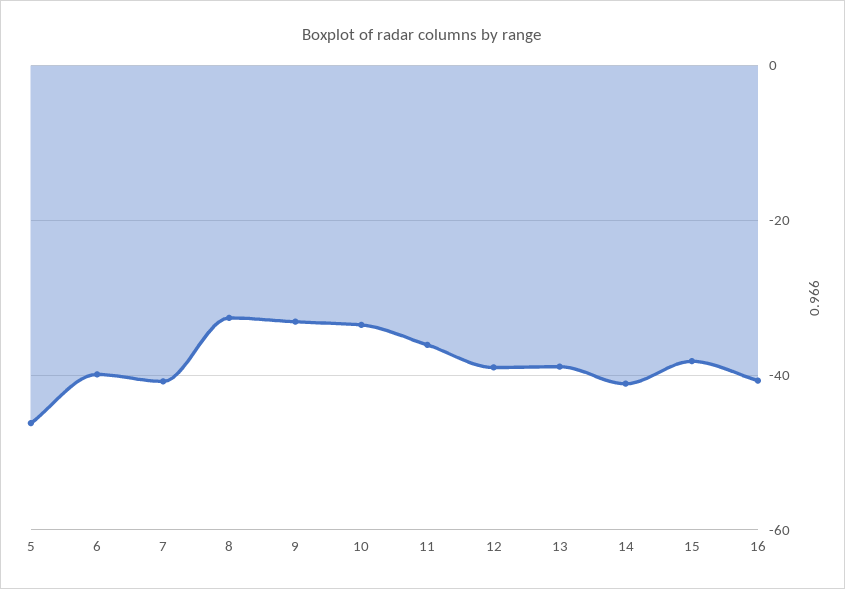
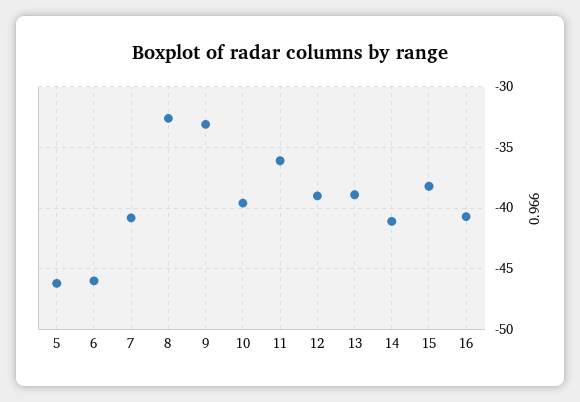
6: -40 -> -46
10: -34 -> -39.5

